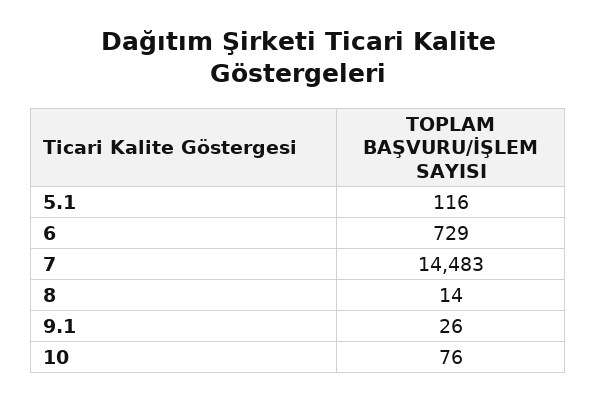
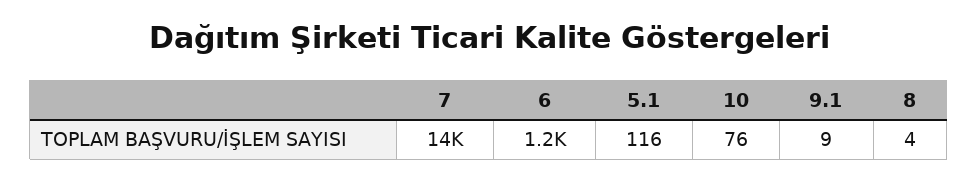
6: 729 -> 1200
8: 14 -> 4
9.1: 26 -> 9

